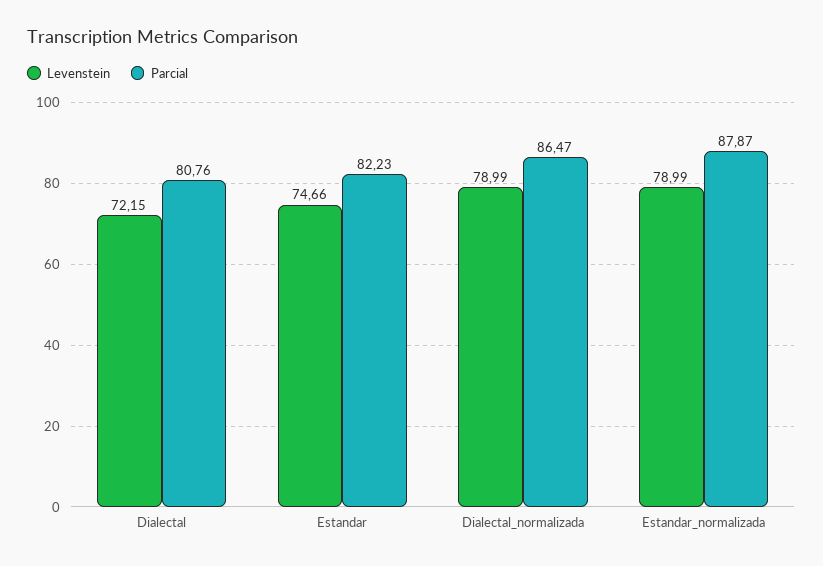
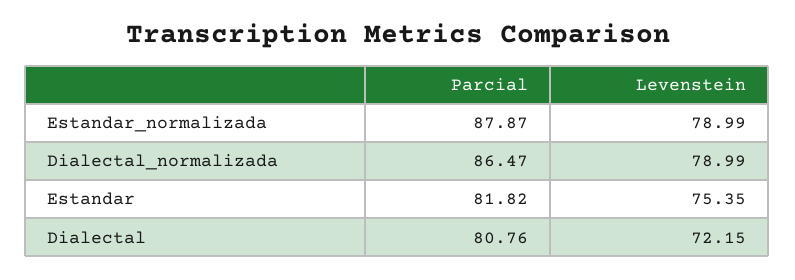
Levenstein, Estandar: 74.66 -> 75.35
Parcial, Estandar: 82.23 -> 81.82

